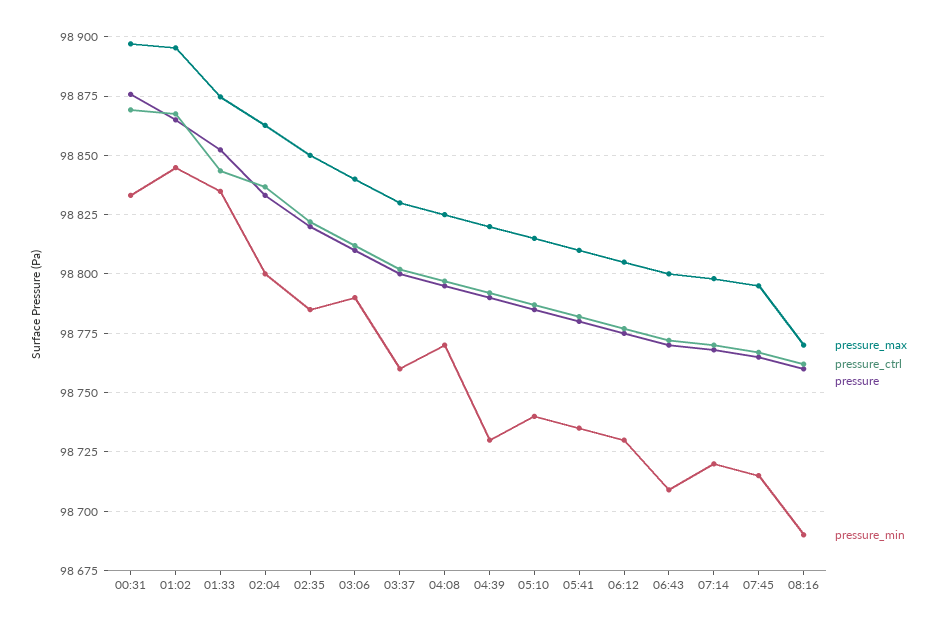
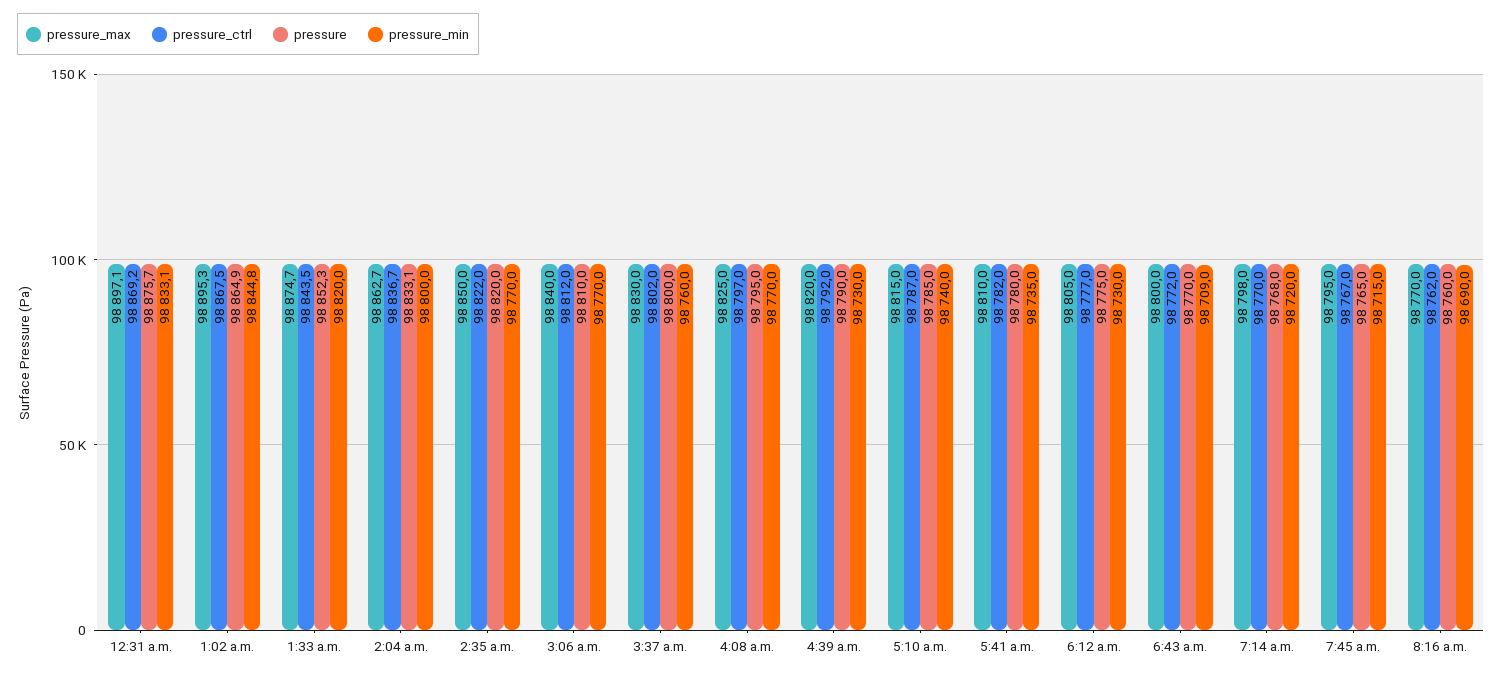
pressure_min, 01:33: 98835 -> 98820
pressure_min, 02:35: 98785 -> 98770
pressure_min, 03:06: 98790 -> 98770

